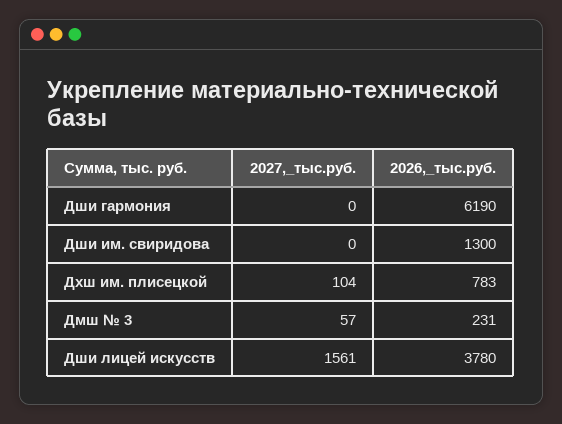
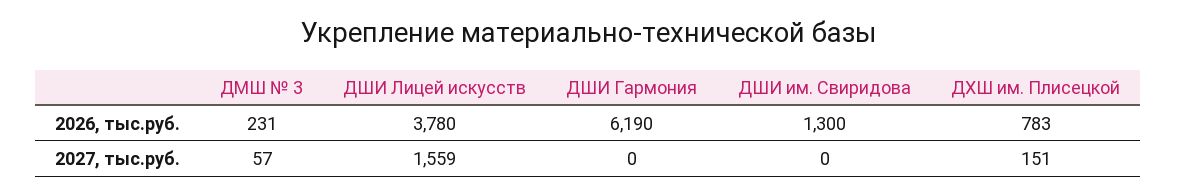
2027,_тыс.руб., Дхш им. плисецкой: 104 -> 151
2027,_тыс.руб., Дши лицей искусств: 1561 -> 1559

